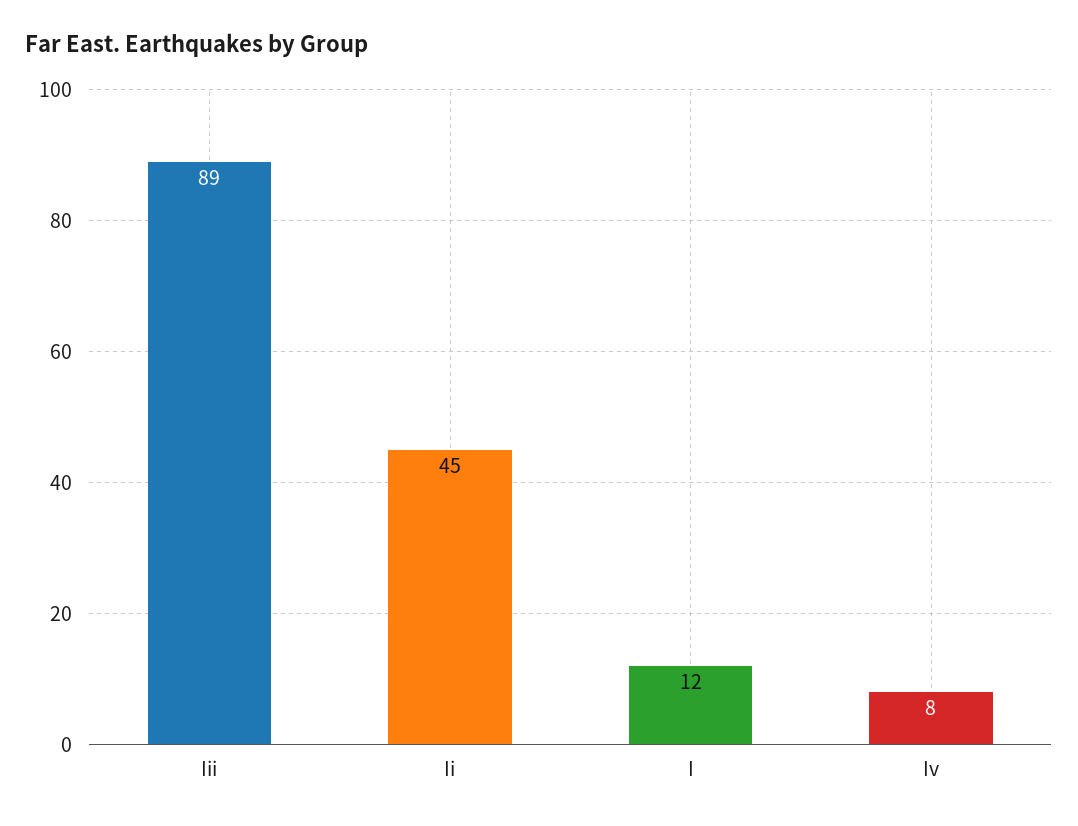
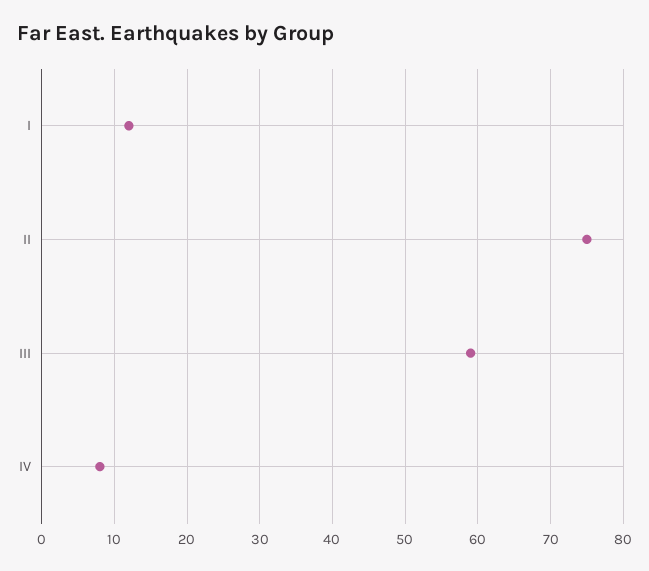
Iii: 89 -> 59
Ii: 45 -> 75

